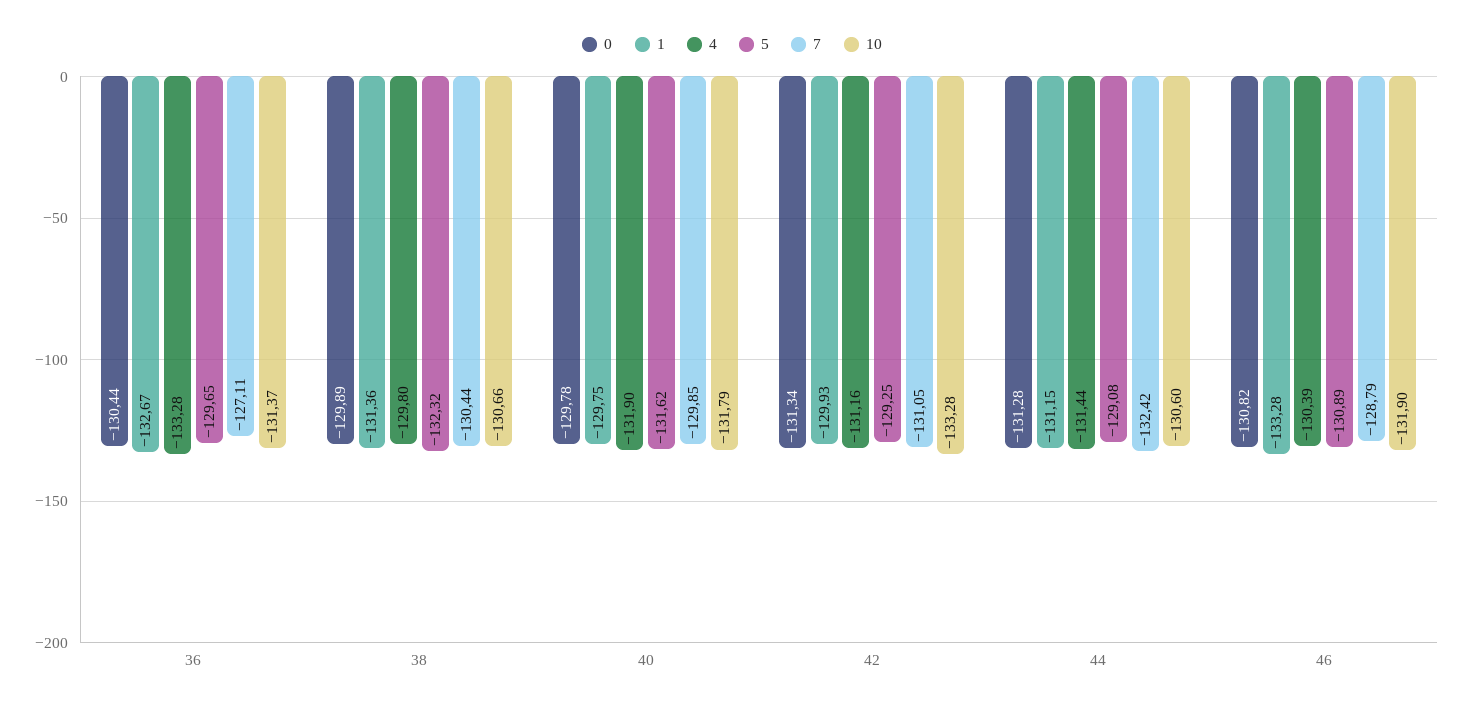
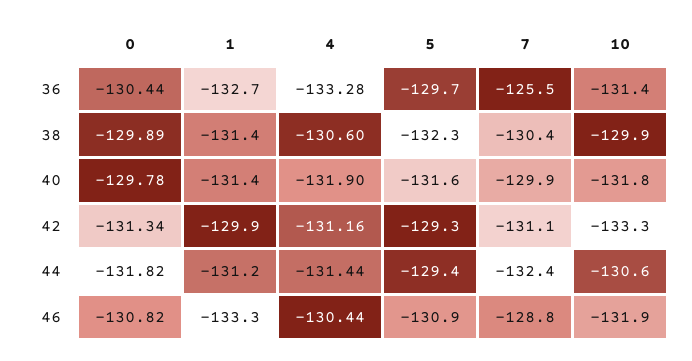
7, 36: -127.11 -> -125.5
4, 38: -129.8 -> -130.6
10, 38: -130.66 -> -129.9
1, 40: -129.75 -> -131.4
0, 44: -131.28 -> -131.82
5, 44: -129.08 -> -129.4
4, 46: -130.39 -> -130.44

